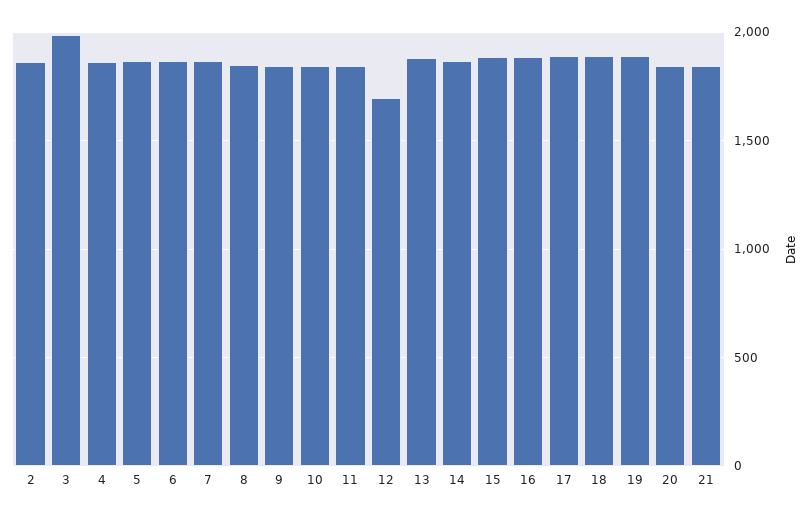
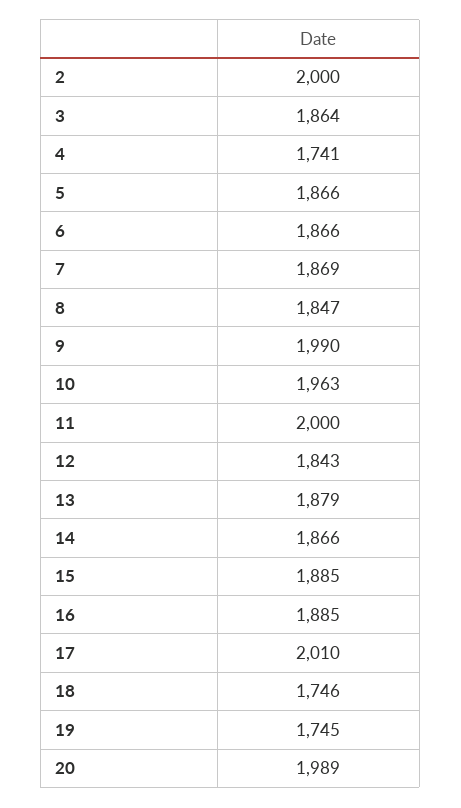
2: 1850 -> 2000
3: 2000 -> 1864
4: 1850 -> 1741
9: 1850 -> 1990
10: 1850 -> 1963
11: 1850 -> 2000
12: 1700 -> 1843
17: 1900 -> 2010
18: 1900 -> 1746
19: 1900 -> 1745
20: 1850 -> 1989
21: 1850 -> none

